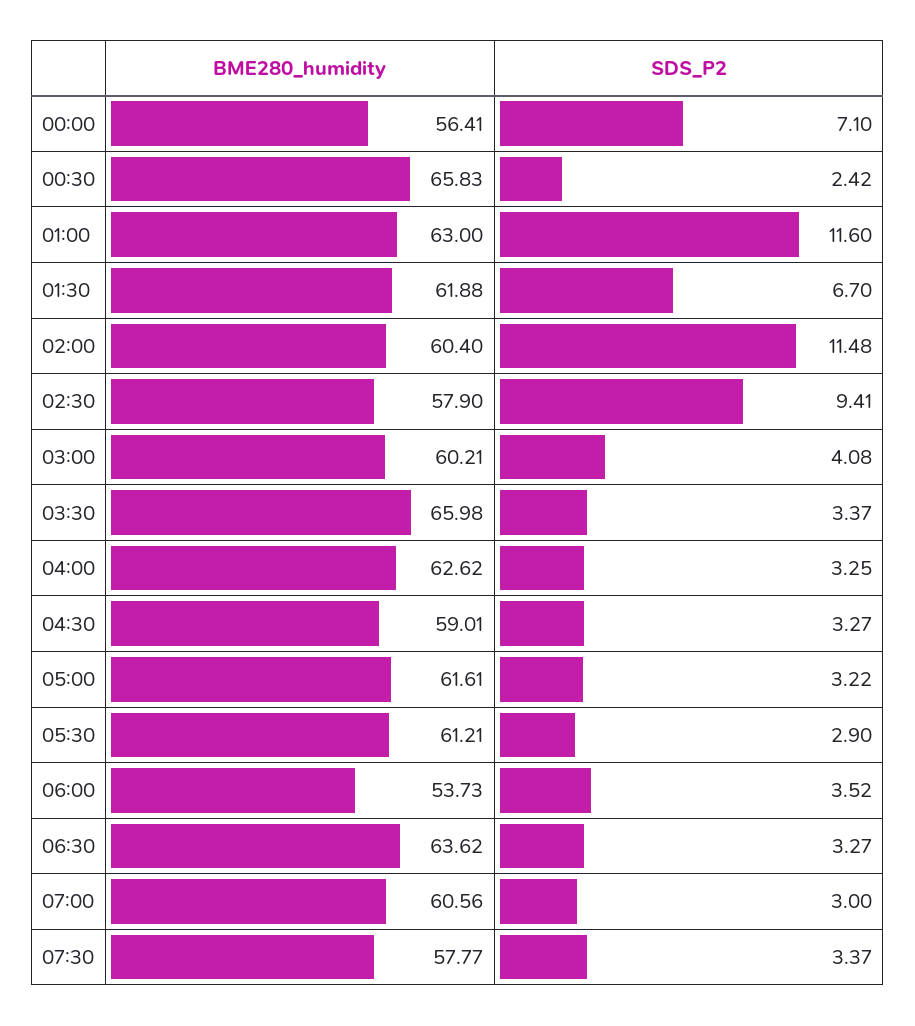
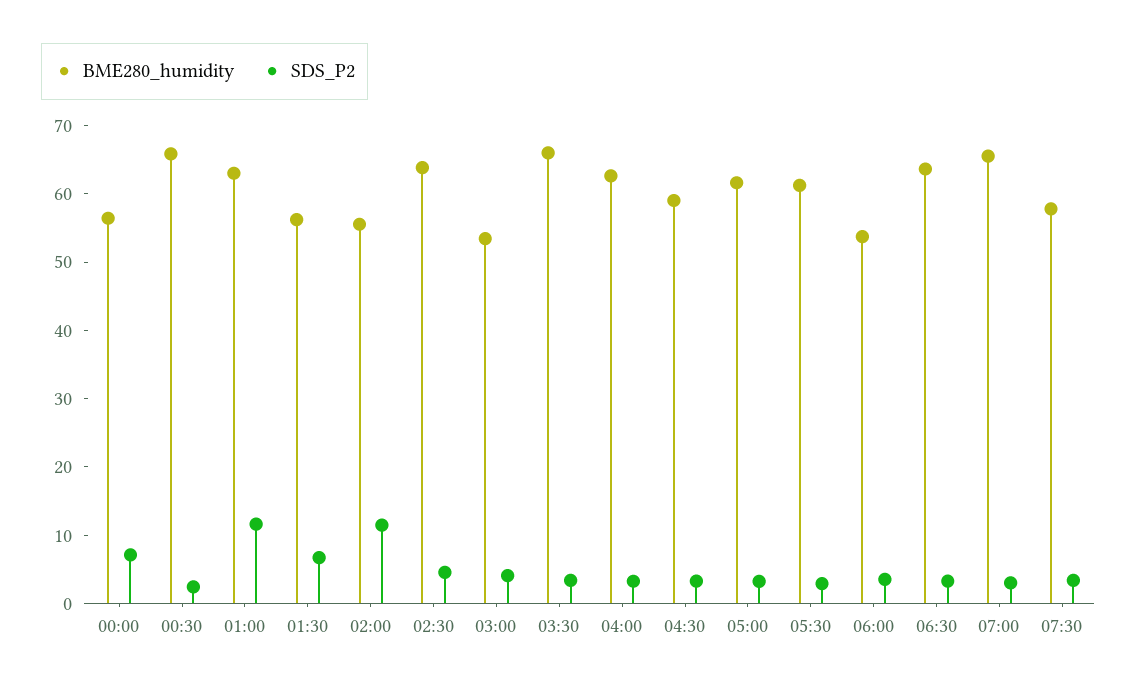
BME280_humidity, 01:30: 61.88 -> 56
BME280_humidity, 02:00: 60.4 -> 56
BME280_humidity, 02:30: 57.9 -> 64
SDS_P2, 02:30: 9.41 -> 4
BME280_humidity, 03:00: 60.21 -> 54
BME280_humidity, 07:00: 60.56 -> 66

